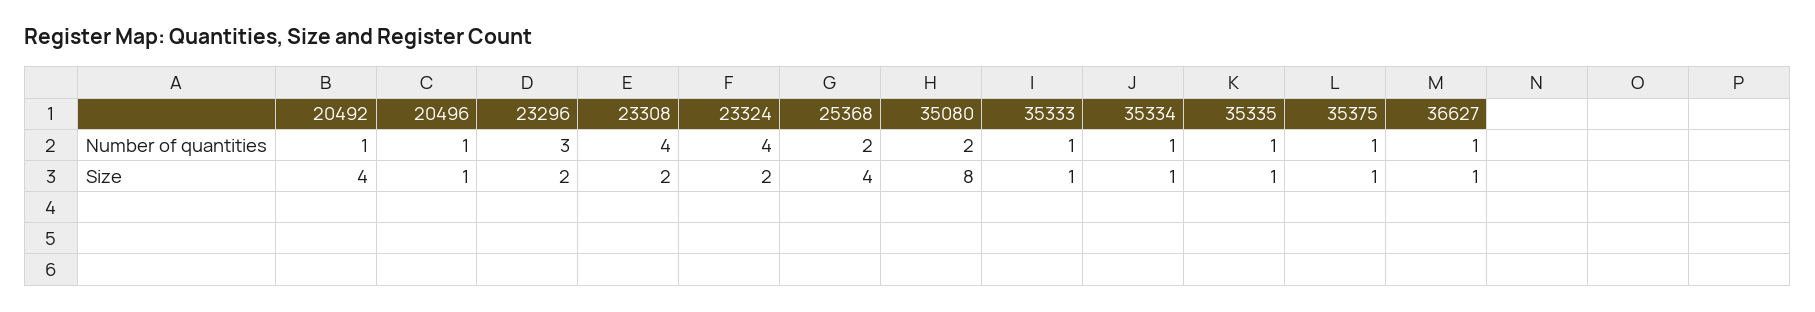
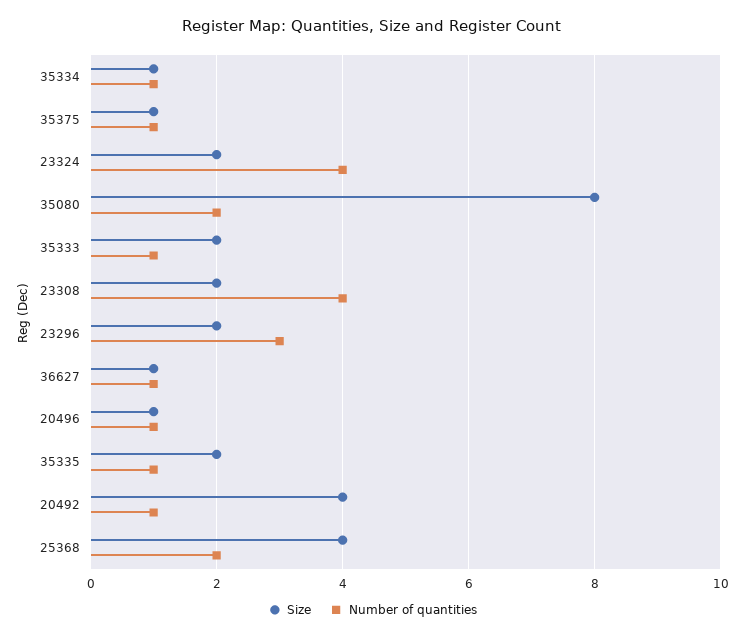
Size, 35333: 1 -> 2
Size, 35335: 1 -> 2

